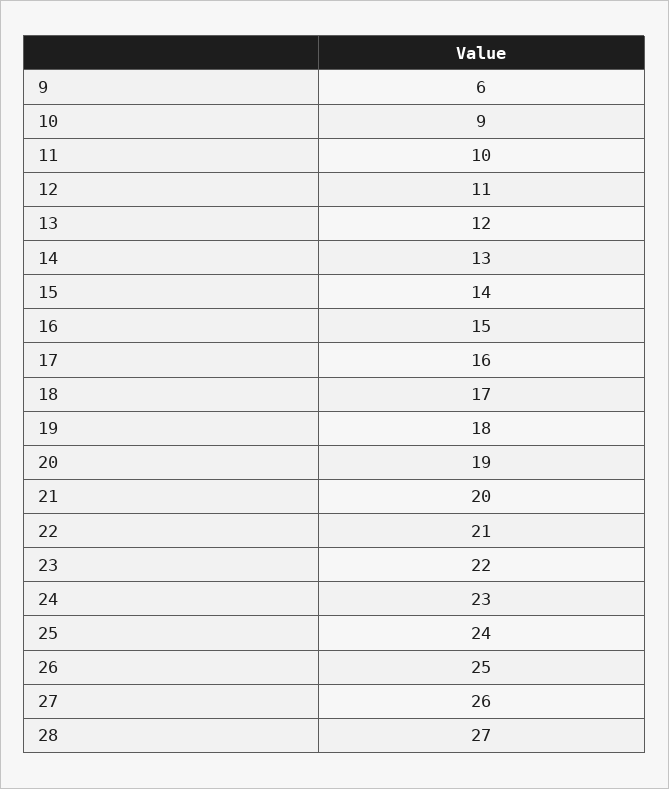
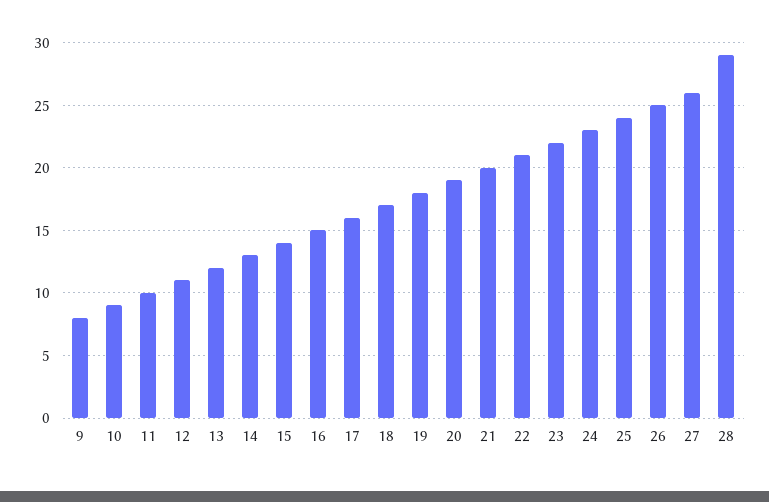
9: 6 -> 8
28: 27 -> 29

